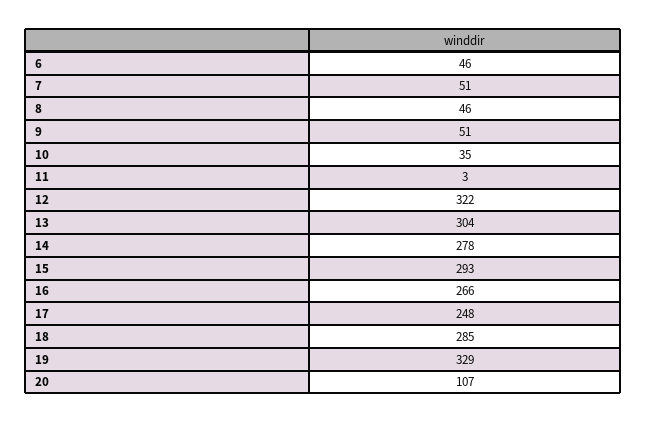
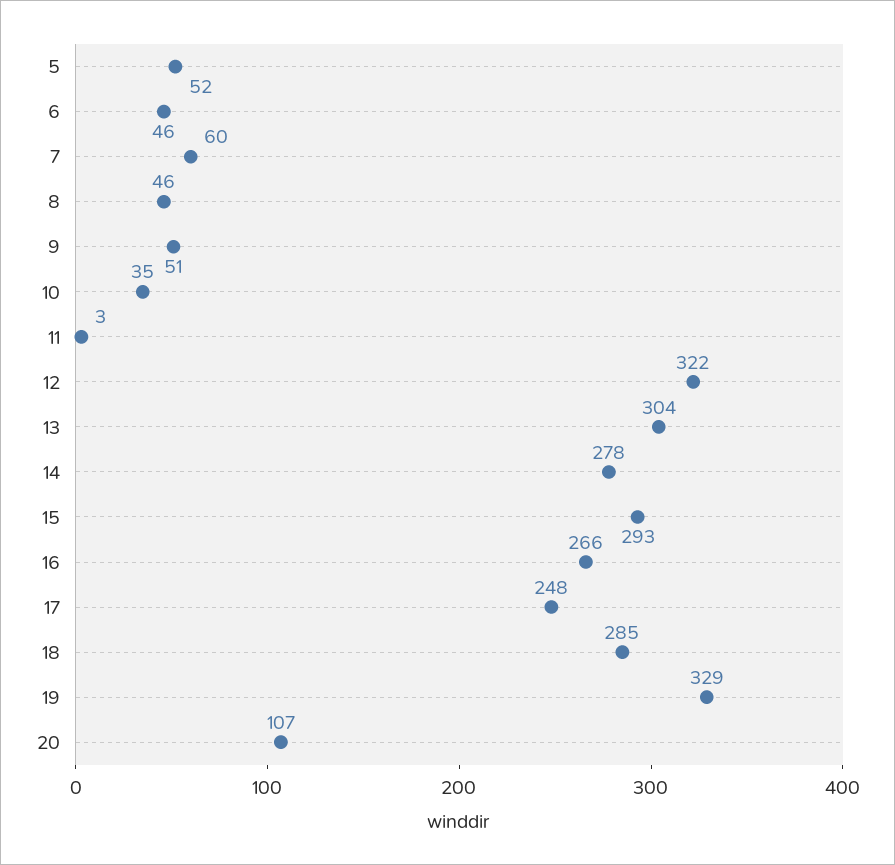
7: 51 -> 60
5: none -> 52

